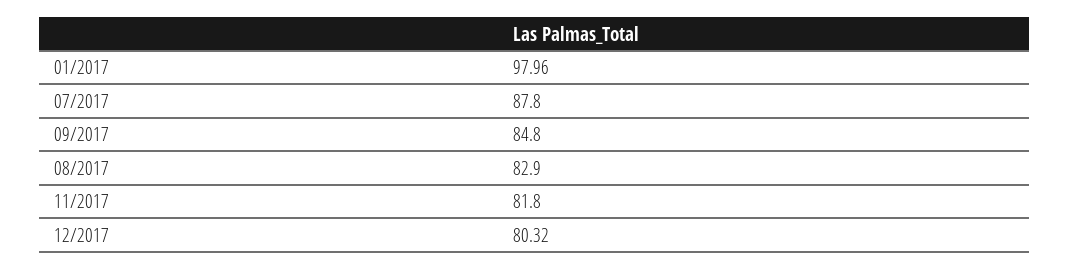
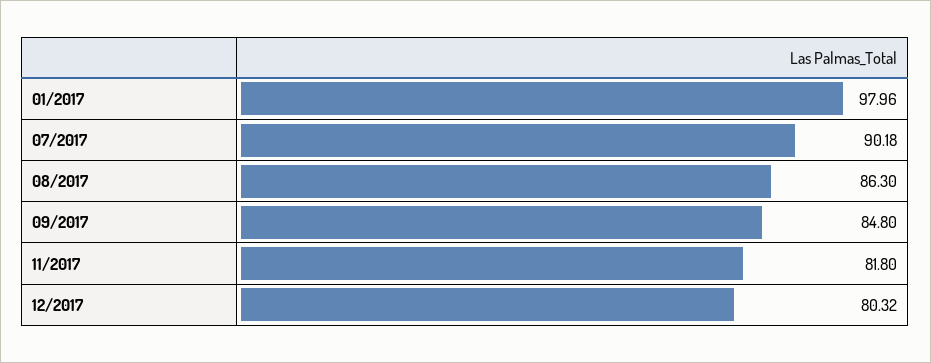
07/2017: 87.8 -> 90.18
08/2017: 82.9 -> 86.3

